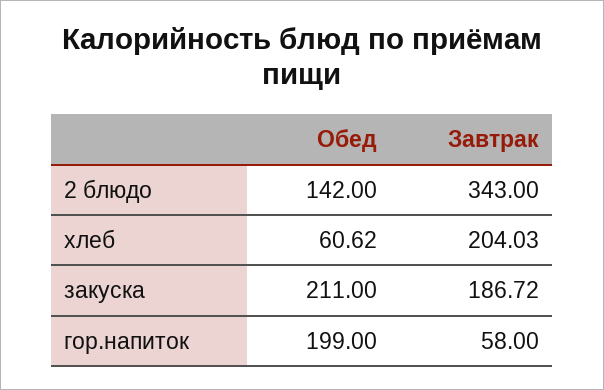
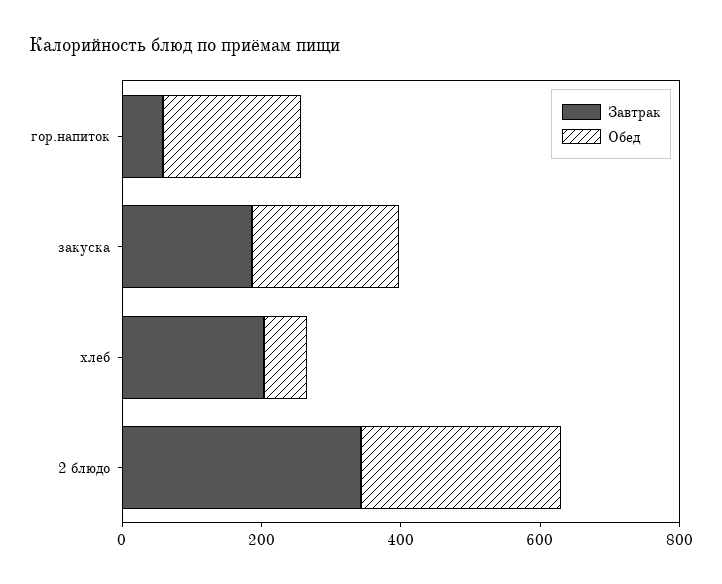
Обед, 2 блюдо: 142 -> 300

